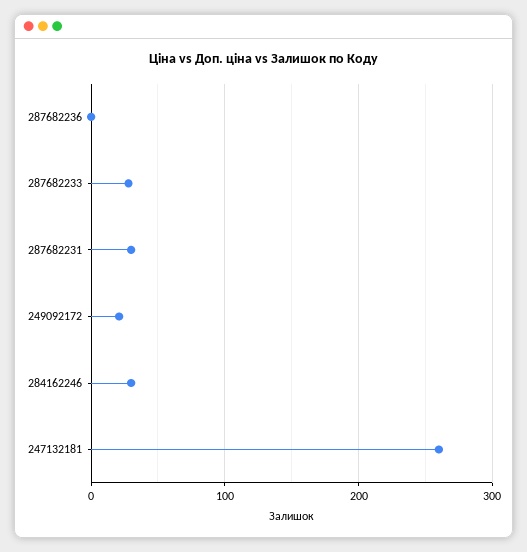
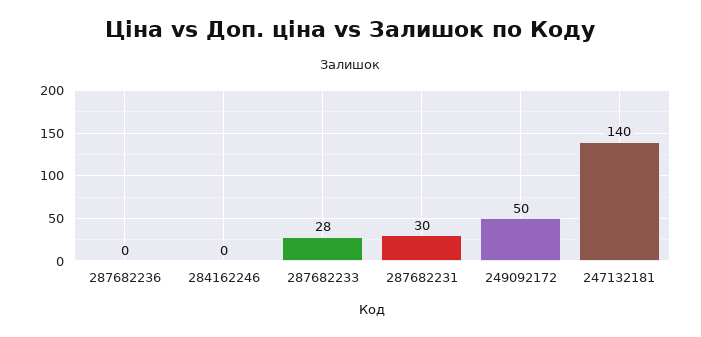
249092172: 20 -> 50
284162246: 30 -> 0
247132181: 260 -> 140

